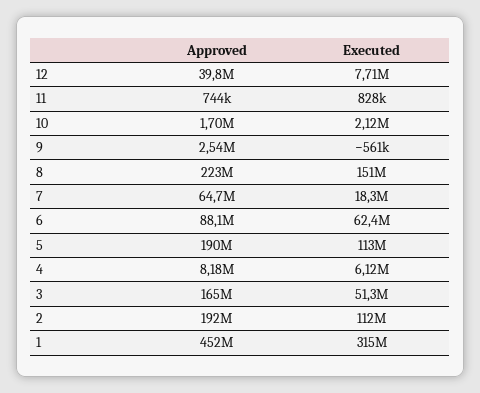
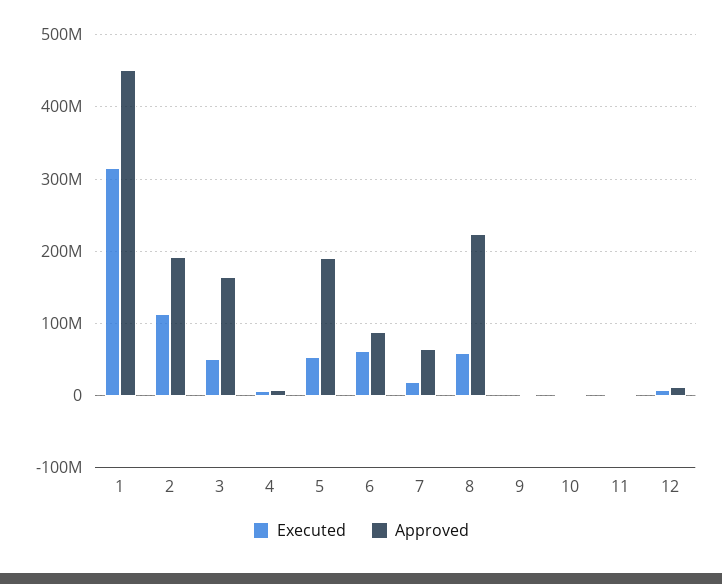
Approved, 12: 39800000 -> 10000000
Executed, 8: 151000000 -> 60000000
Executed, 5: 113000000 -> 50000000

